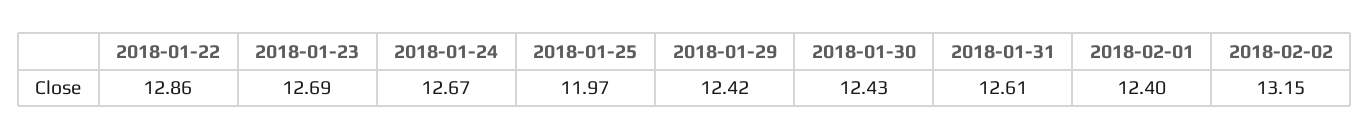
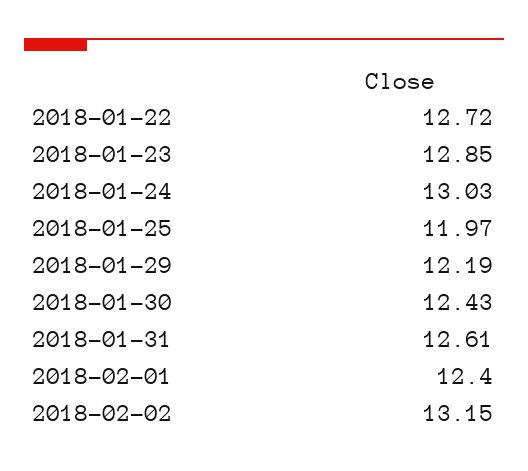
2018-01-22: 12.86 -> 12.72
2018-01-23: 12.69 -> 12.85
2018-01-24: 12.67 -> 13.03
2018-01-29: 12.42 -> 12.19

